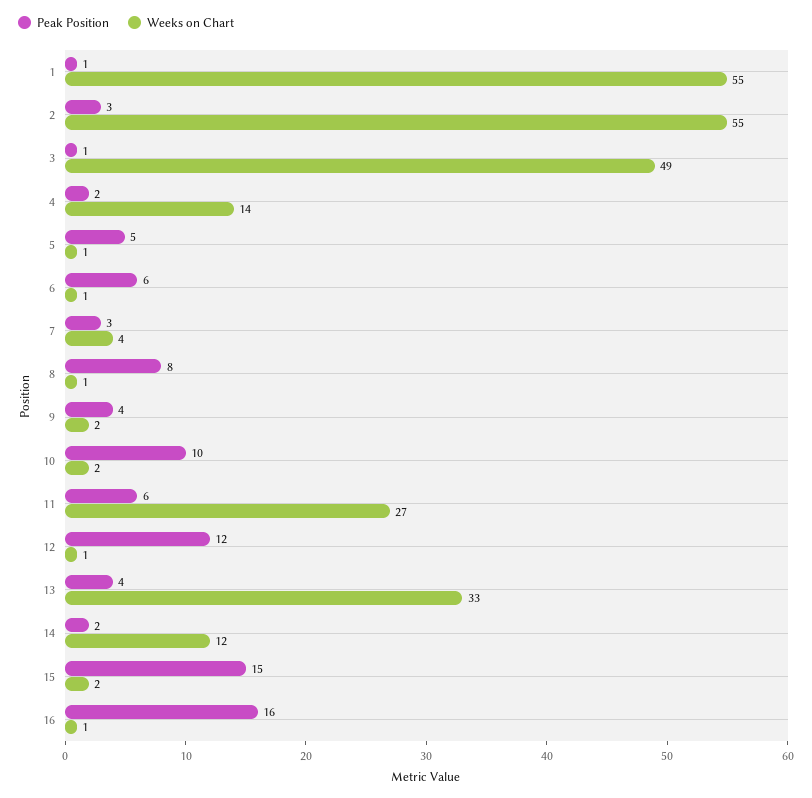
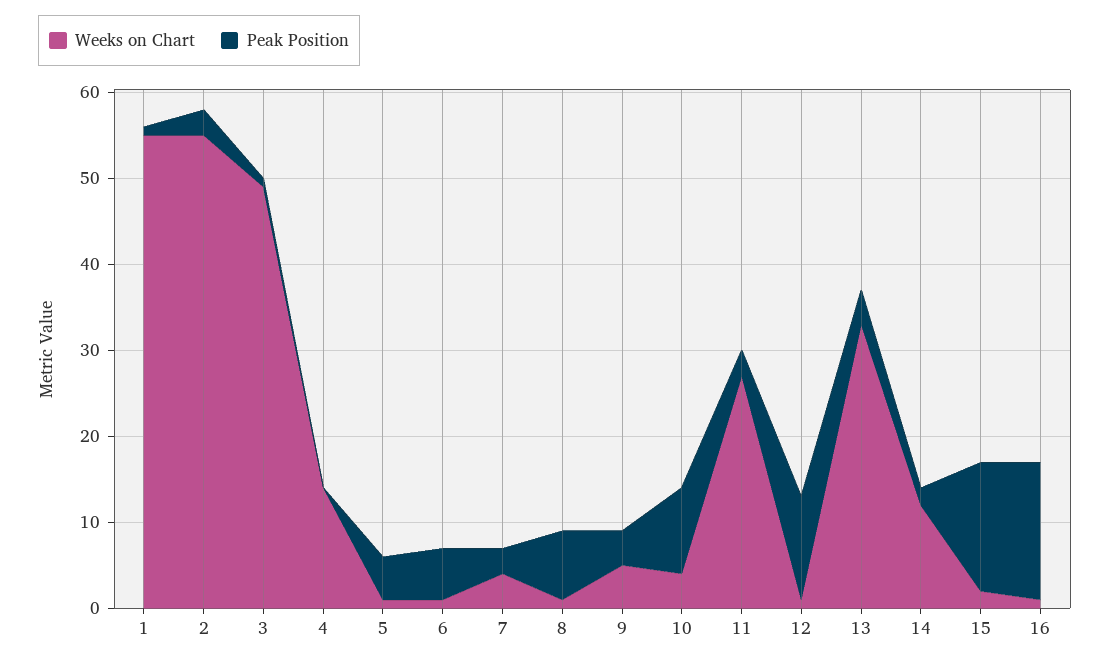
Peak Position, 4: 2 -> 0
Weeks on Chart, 9: 2 -> 5
Weeks on Chart, 10: 2 -> 4
Peak Position, 11: 6 -> 3

